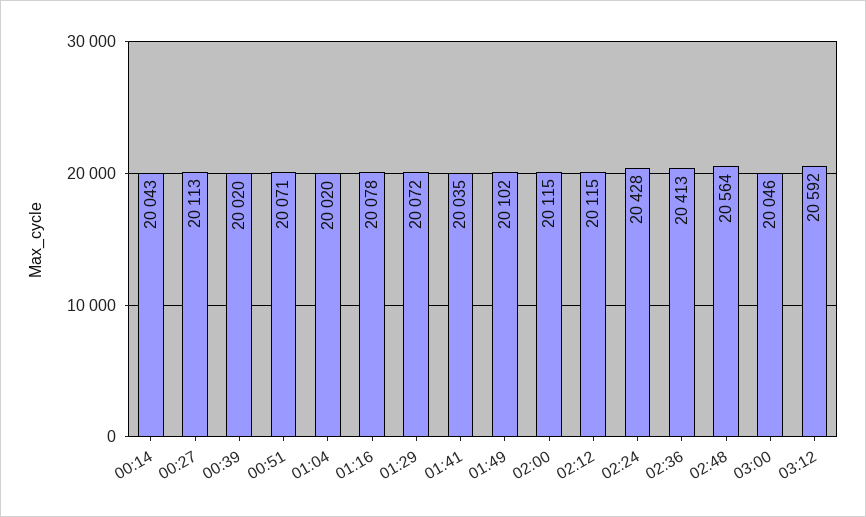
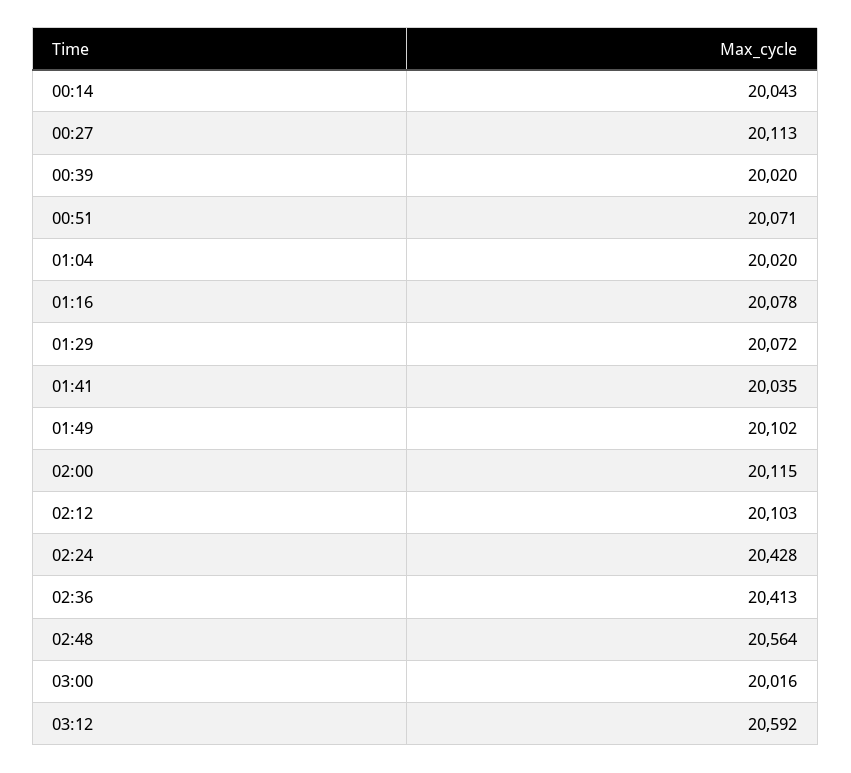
02:12: 20115 -> 20103
03:00: 20046 -> 20016

